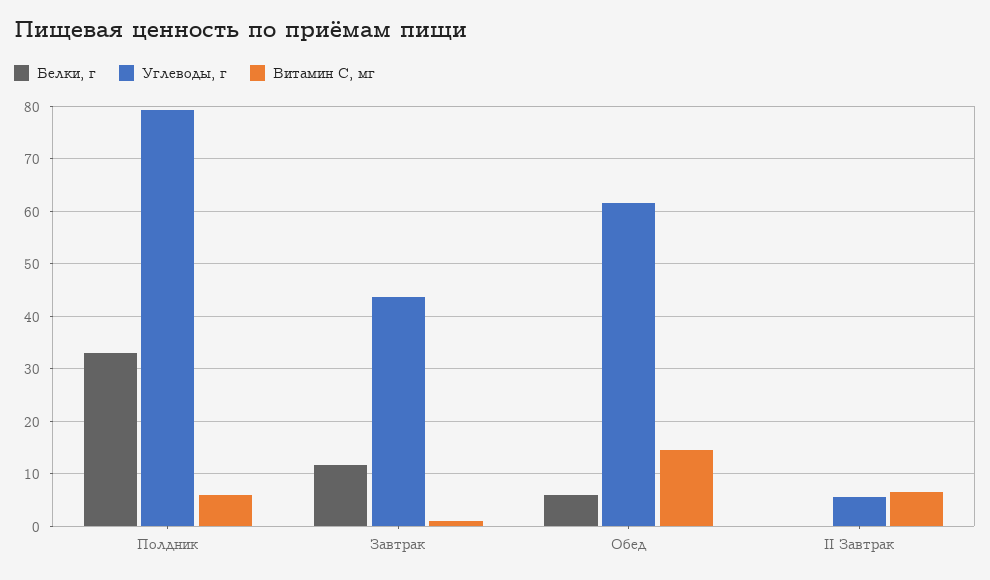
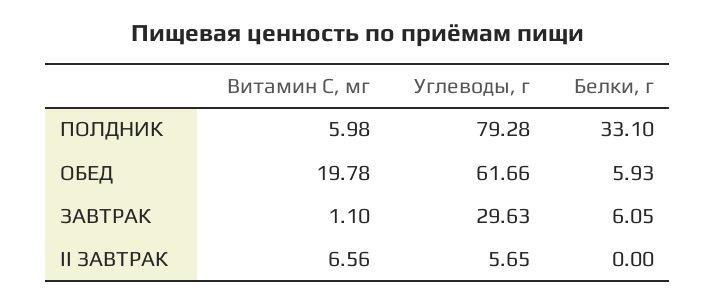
Белки, г, Завтрак: 12 -> 6.05
Углеводы, г, Завтрак: 44 -> 29.63
Витамин С, мг, Обед: 14 -> 19.78

